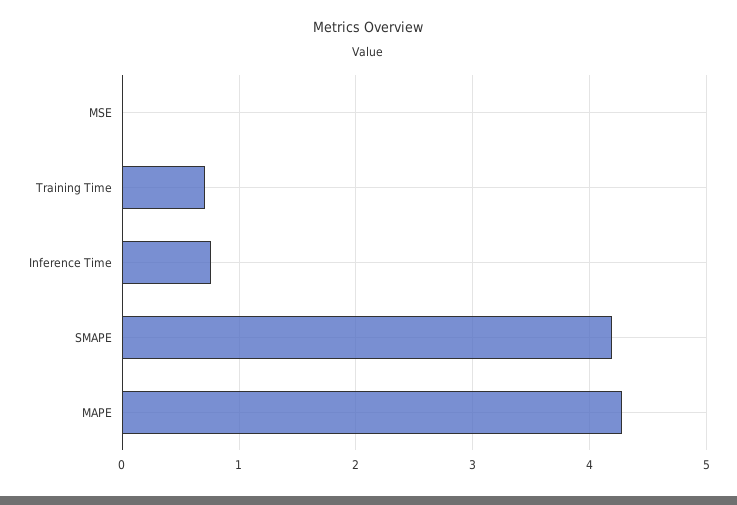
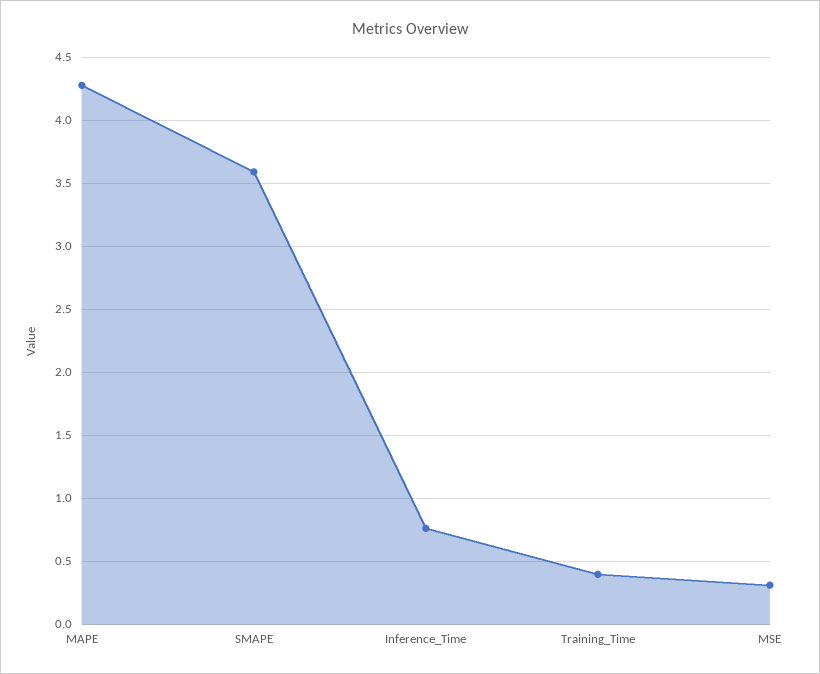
MSE: 0 -> 0.3
Training Time: 0.7 -> 0.4
SMAPE: 4.2 -> 3.6

